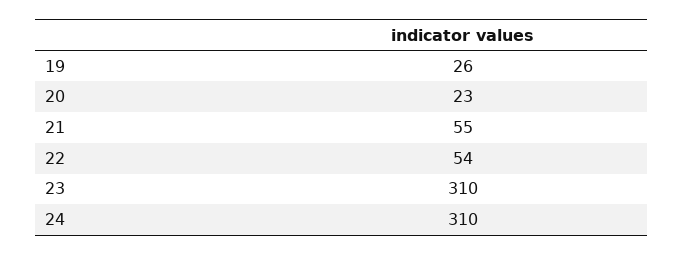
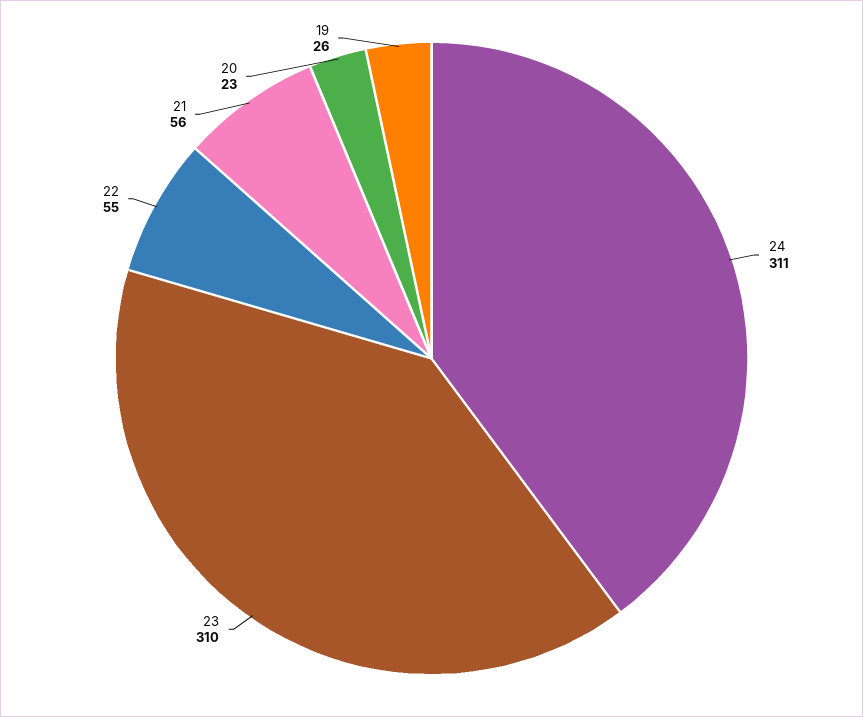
21: 55 -> 56
22: 54 -> 55
24: 310 -> 311

